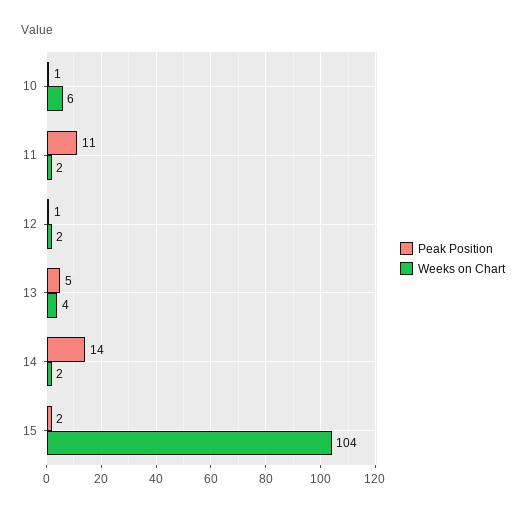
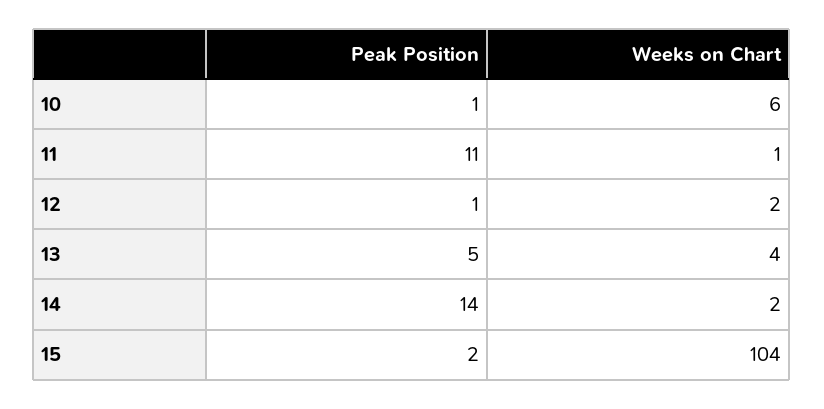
Weeks on Chart, 11: 2 -> 1

